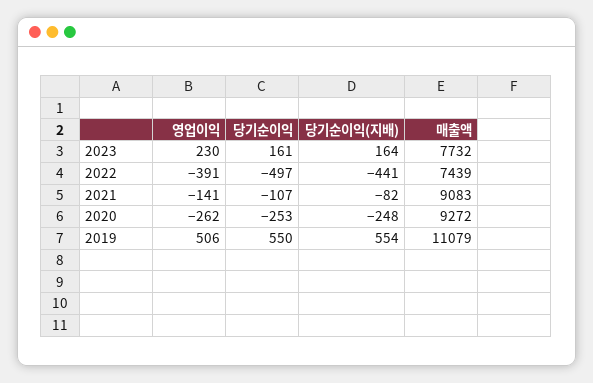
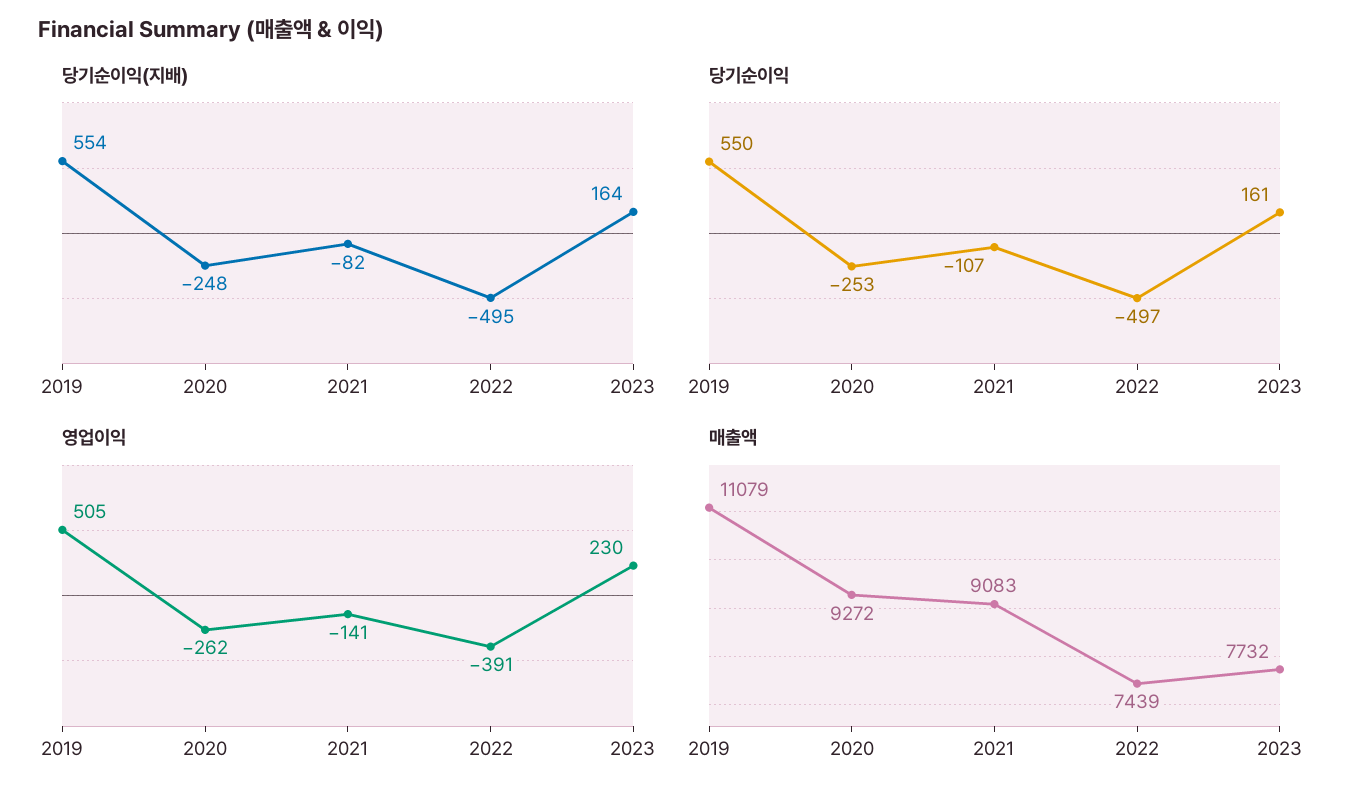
당기순이익(지배), 2022: -441 -> -495
영업이익, 2019: 506 -> 505

